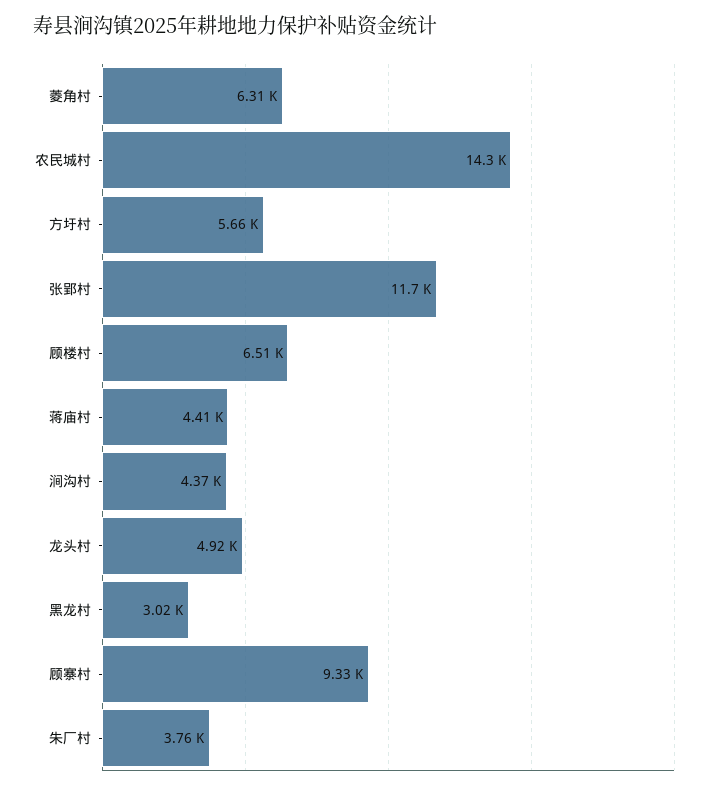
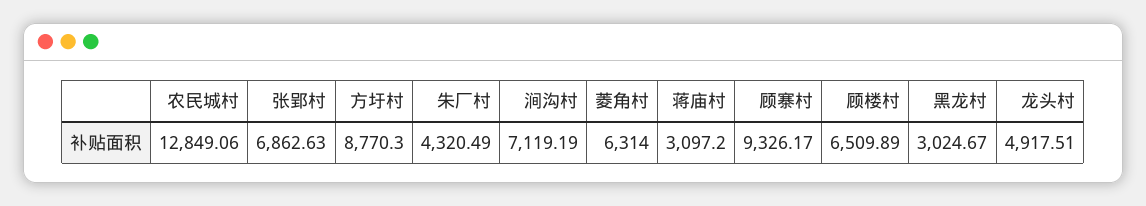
农民城村: 14300 -> 12849.06
方圩村: 5660 -> 8770.3
张郢村: 11700 -> 6862.63
蒋庙村: 4410 -> 3097.2
涧沟村: 4370 -> 7119.19
朱厂村: 3760 -> 4320.49

